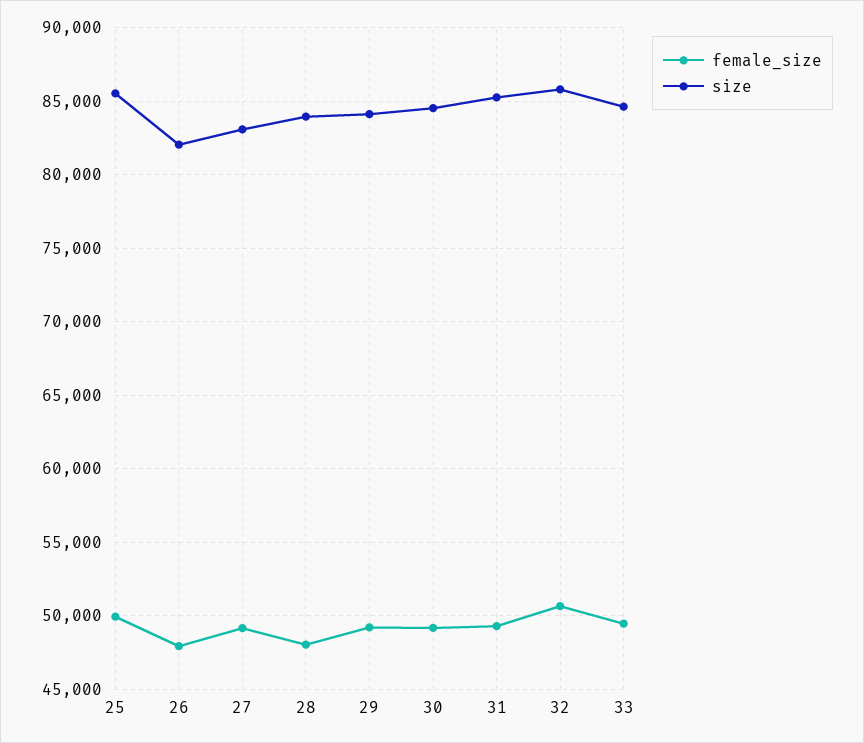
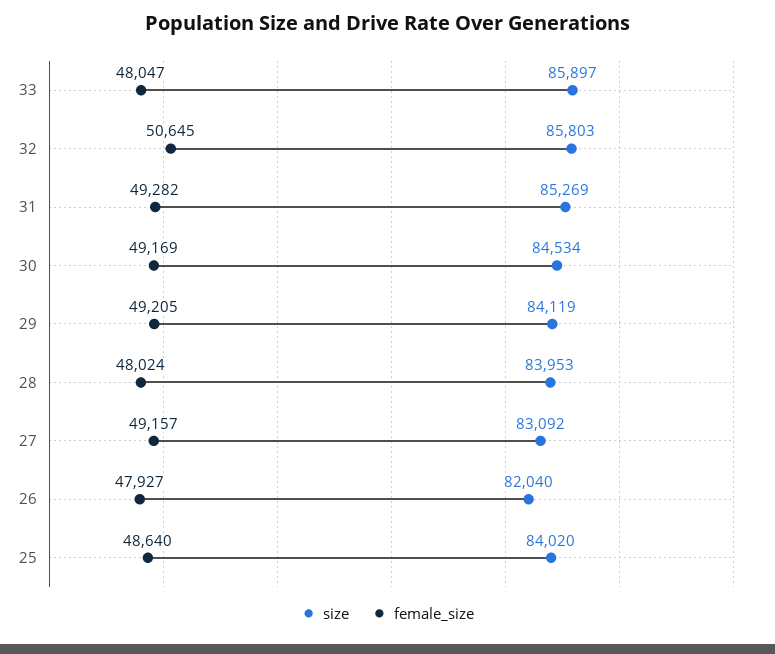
female_size, 25: 50000 -> 48640
size, 25: 85500 -> 84020
female_size, 33: 49500 -> 48047
size, 33: 84500 -> 85897

